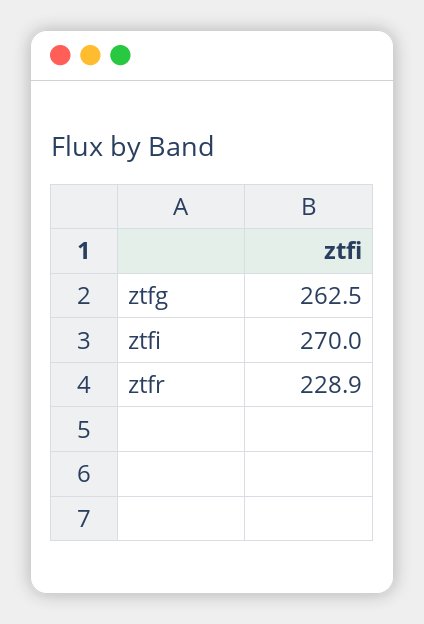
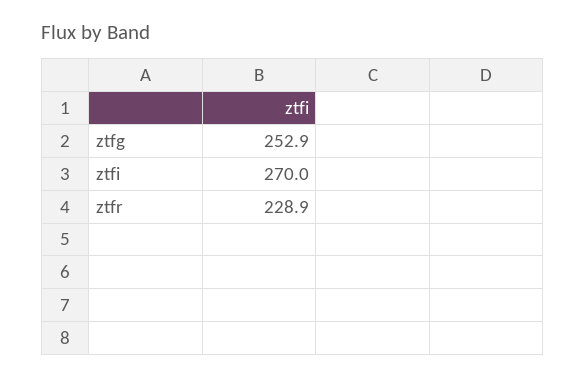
ztfg: 262.5 -> 252.9

